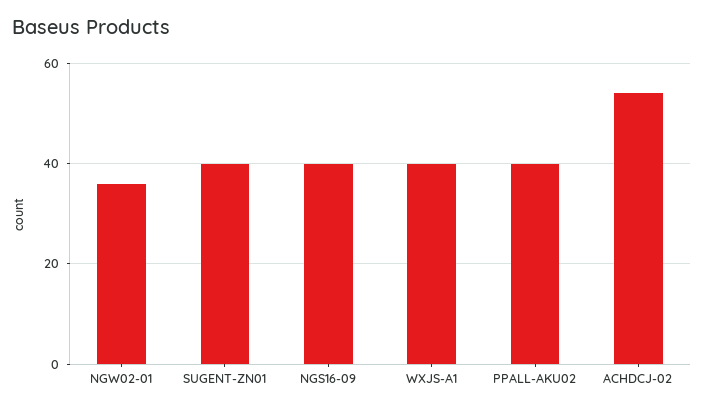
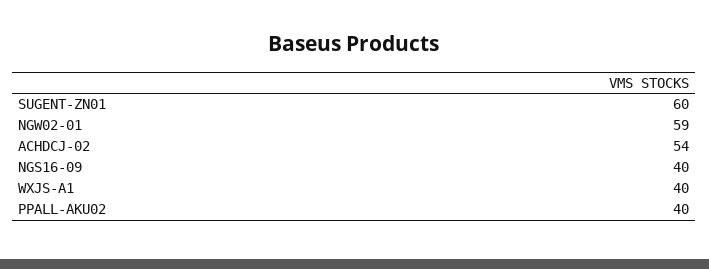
NGW02-01: 35 -> 59
SUGENT-ZN01: 40 -> 60

